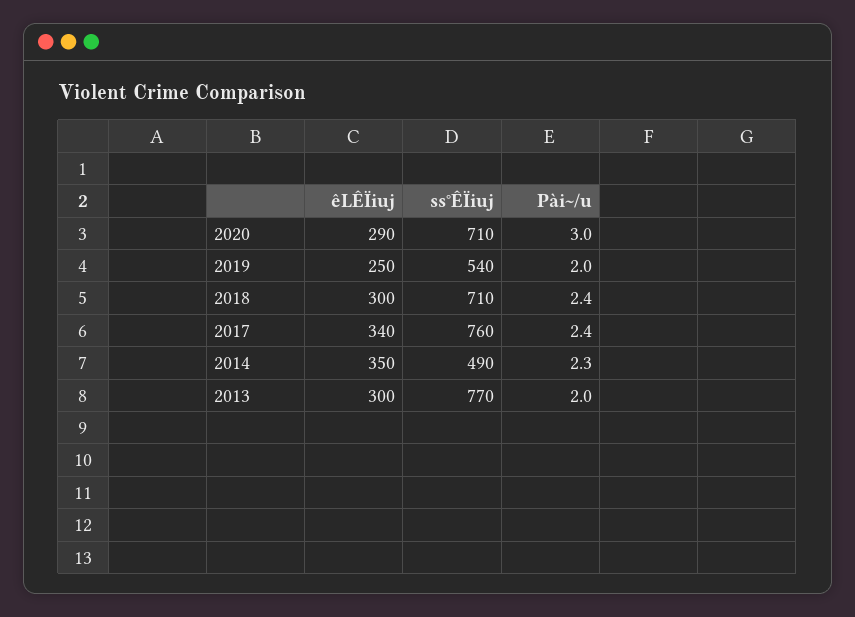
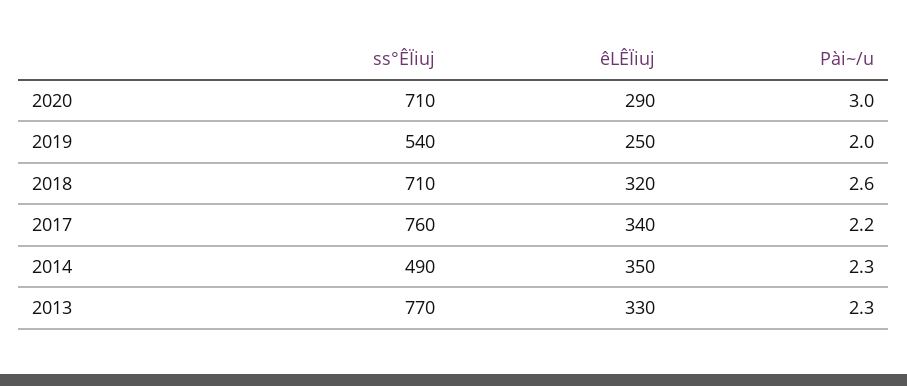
êLÊÏiuj, 2018: 300 -> 320
Pài~/u, 2018: 2.4 -> 2.6
Pài~/u, 2017: 2.4 -> 2.2
êLÊÏiuj, 2013: 300 -> 330
Pài~/u, 2013: 2 -> 2.3

